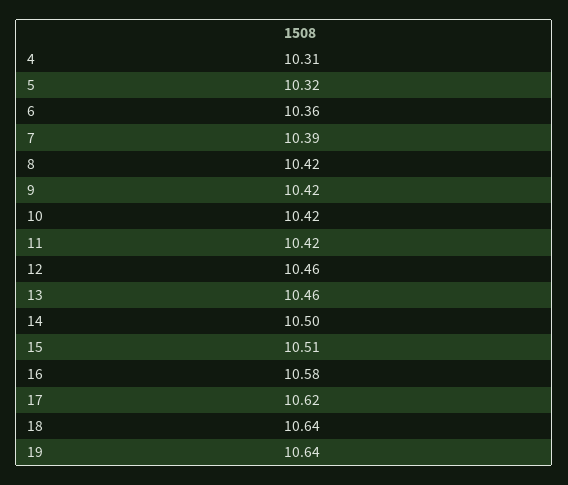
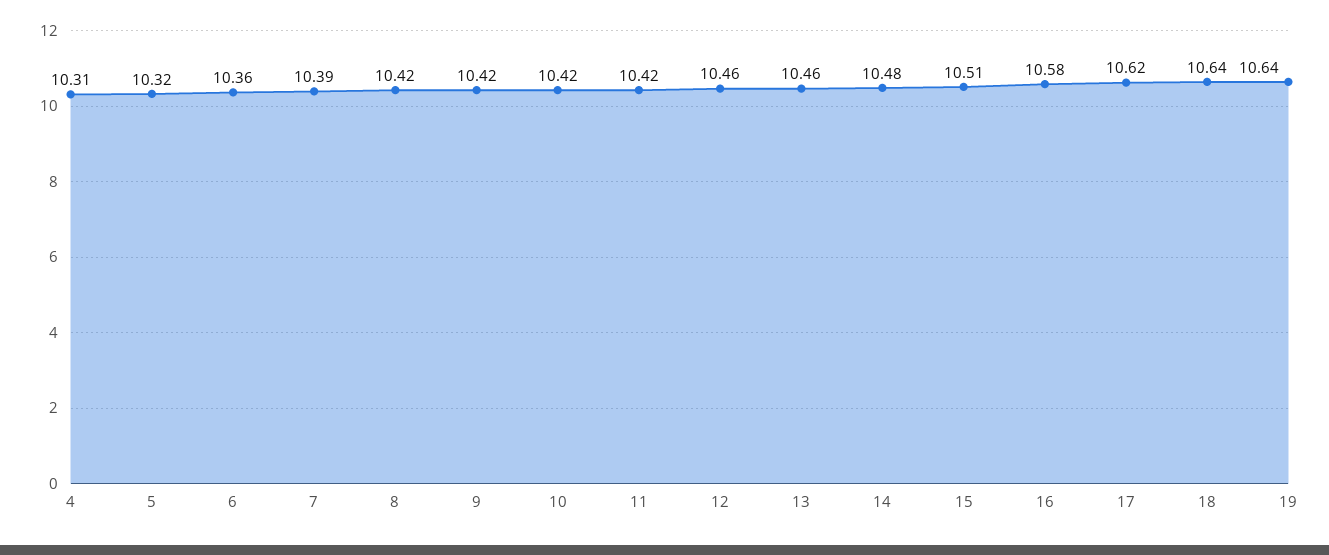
14: 10.5 -> 10.48

